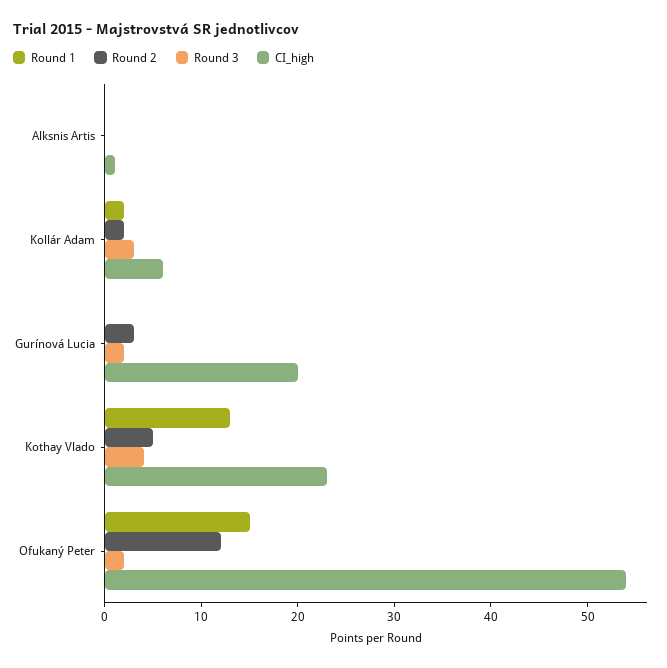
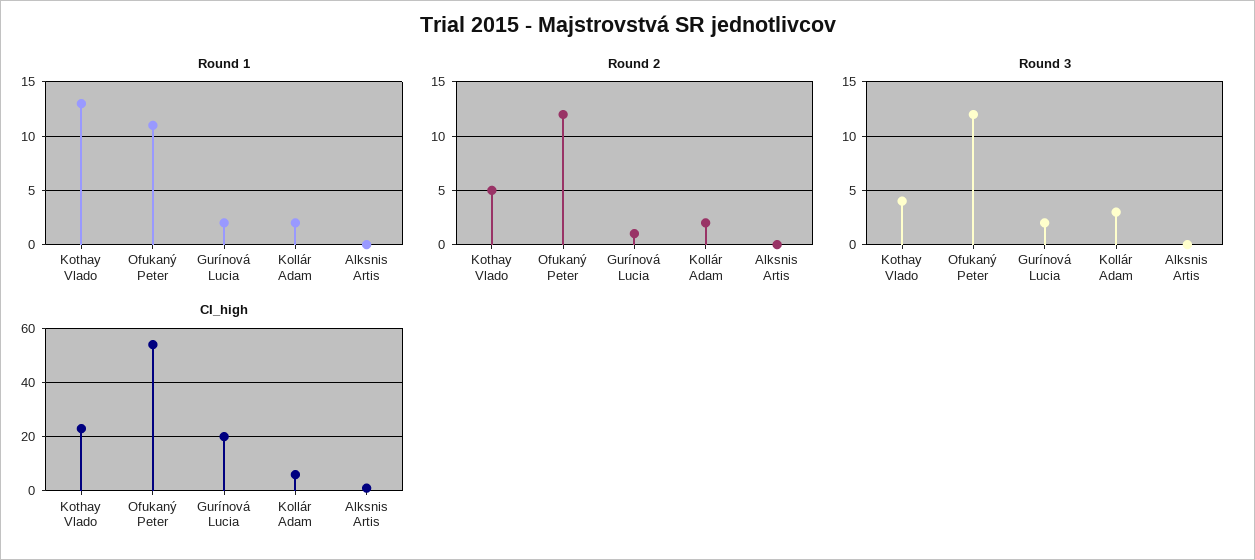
Round 1, Gurínová Lucia: 0 -> 2
Round 2, Gurínová Lucia: 3 -> 1
Round 1, Ofukaný Peter: 15 -> 11
Round 3, Ofukaný Peter: 2 -> 12

